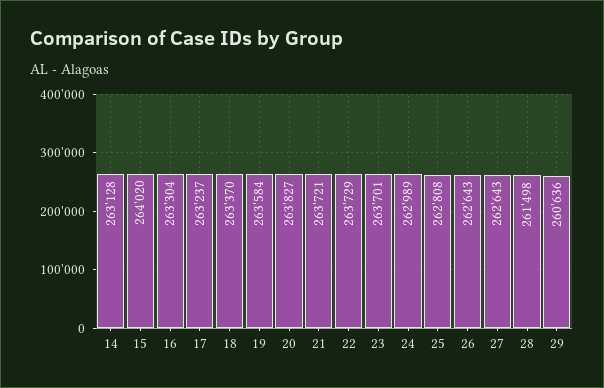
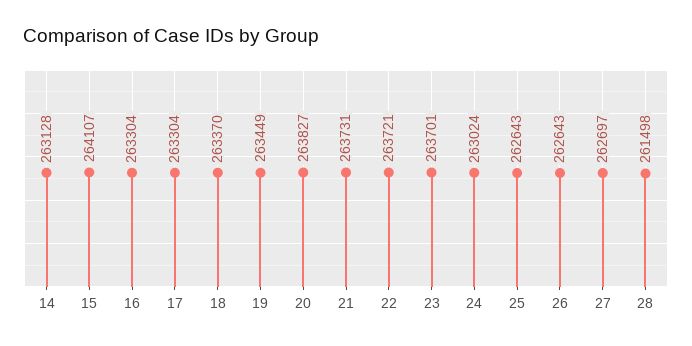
15: 264020 -> 264107
17: 263237 -> 263304
19: 263584 -> 263449
21: 263721 -> 263731
22: 263729 -> 263721
24: 262989 -> 263024
25: 262808 -> 262643
27: 262643 -> 262697
29: 260636 -> none

